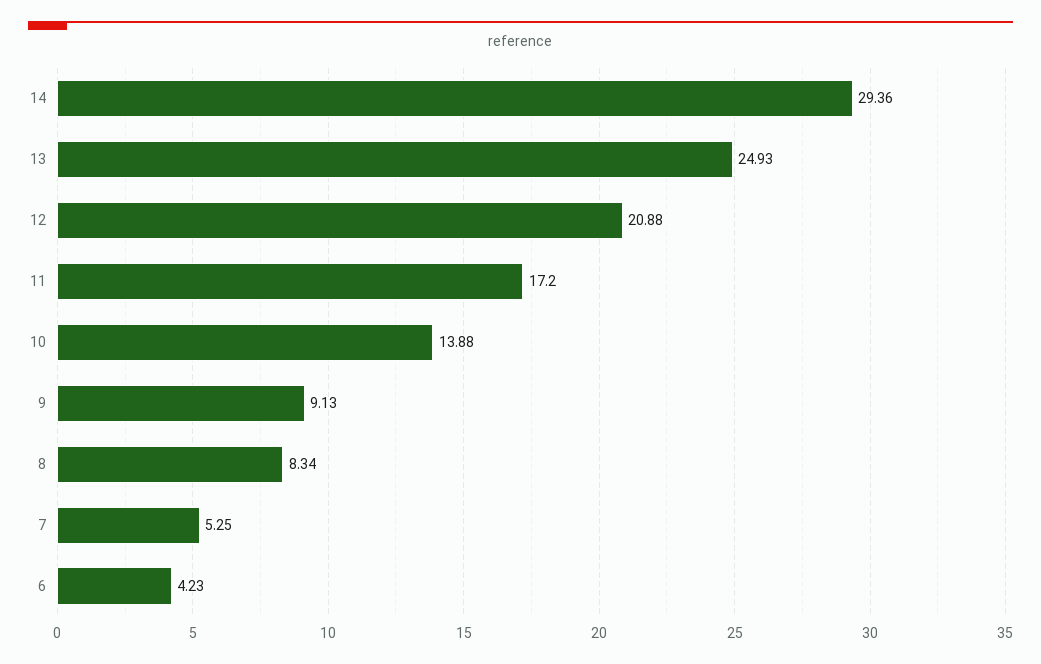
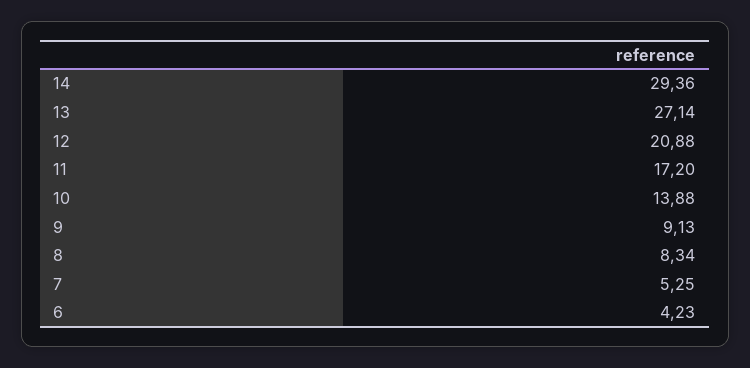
13: 24.93 -> 27.14

